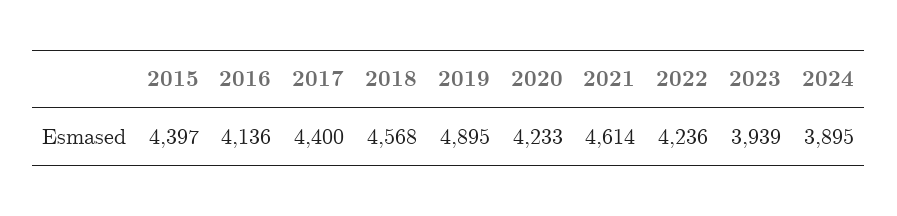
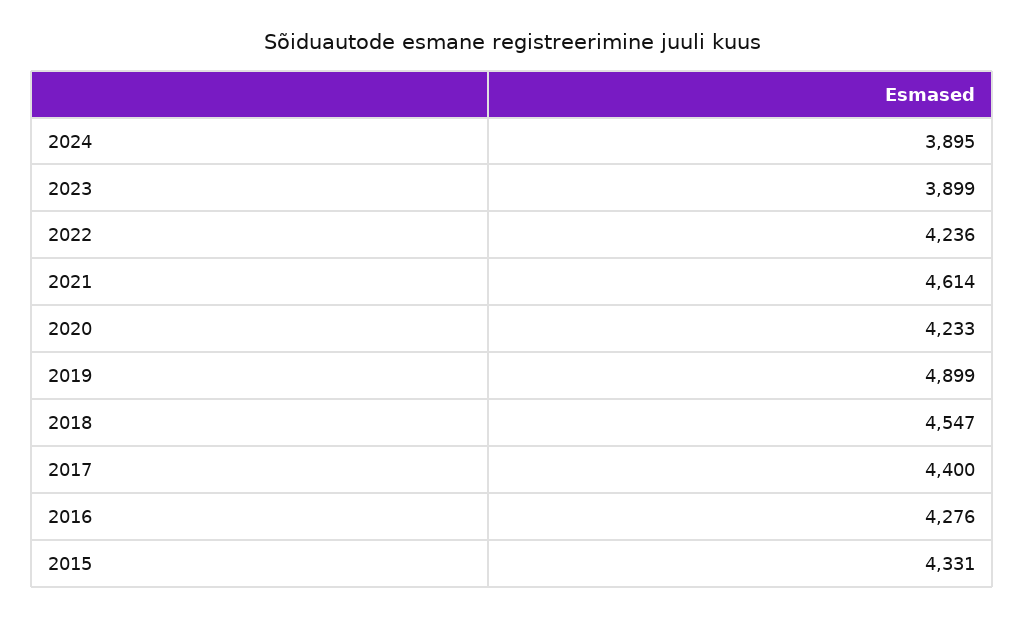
2015: 4397 -> 4331
2016: 4136 -> 4276
2018: 4568 -> 4547
2019: 4895 -> 4899
2023: 3939 -> 3899

